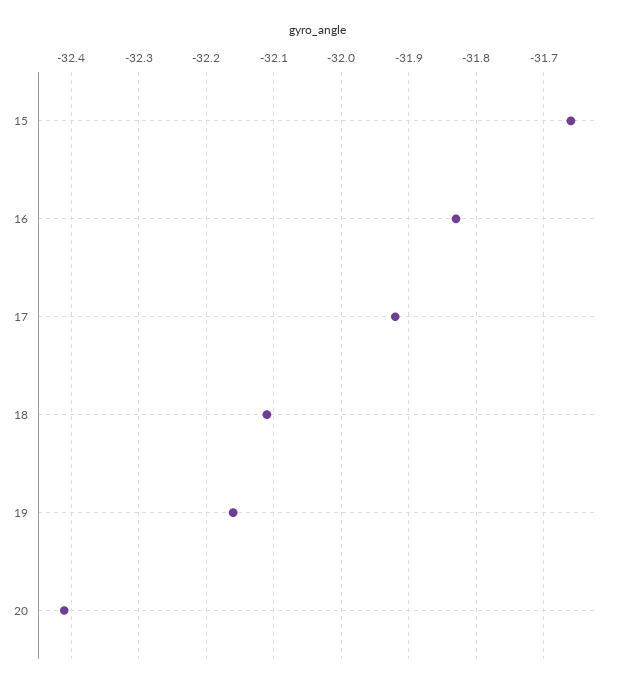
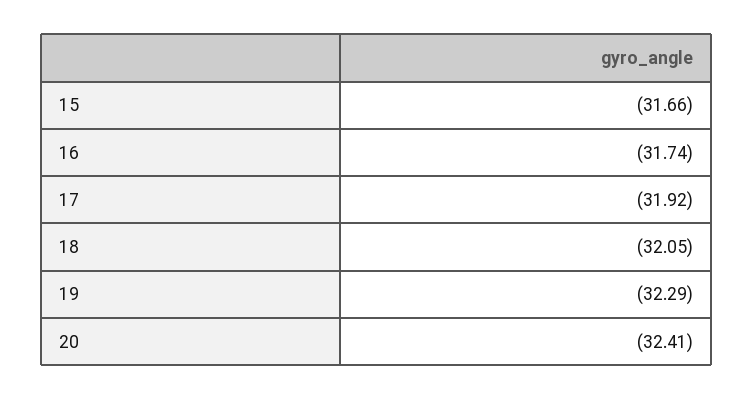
16: -31.83 -> -31.74
18: -32.11 -> -32.05
19: -32.16 -> -32.29

